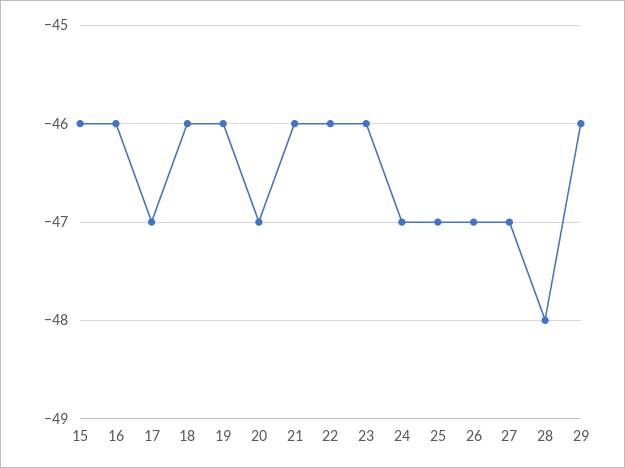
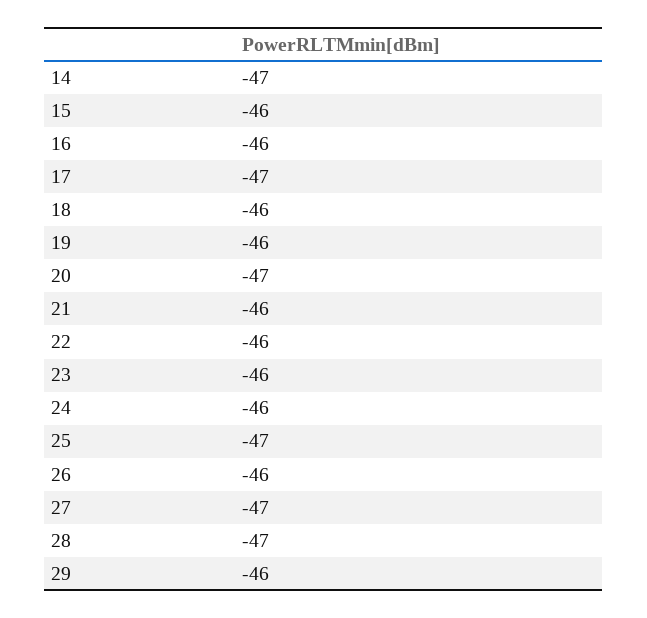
24: -47 -> -46
26: -47 -> -46
28: -48 -> -47
14: none -> -47

